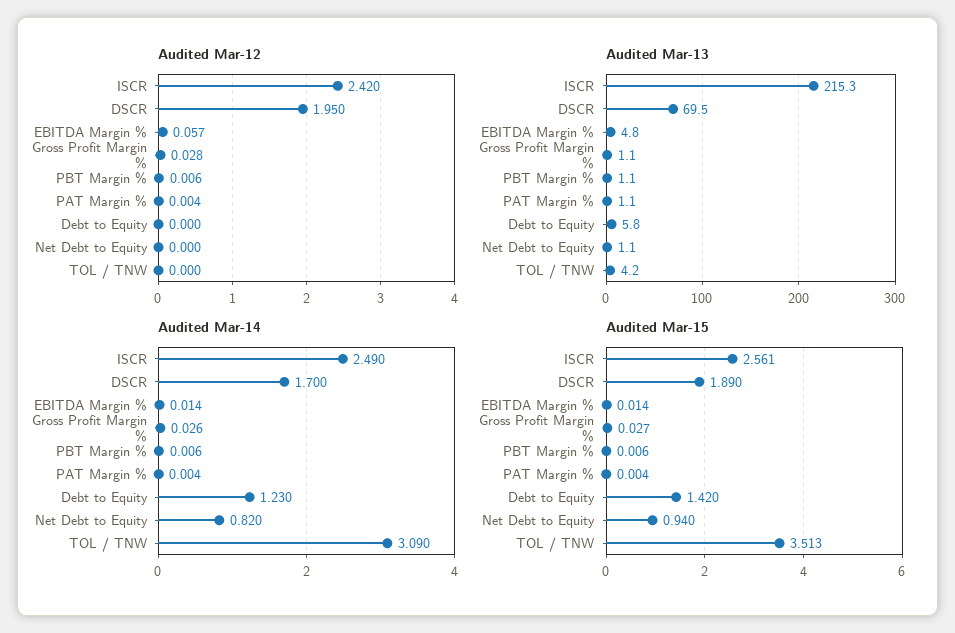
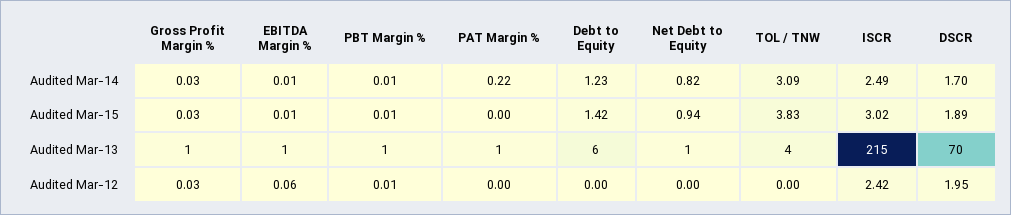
Audited Mar-13, EBITDA Margin %: 4.8 -> 1
Audited Mar-14, PAT Margin %: 0.004 -> 0.22
Audited Mar-15, ISCR: 2.561 -> 3.02
Audited Mar-15, TOL / TNW: 3.513 -> 3.83

